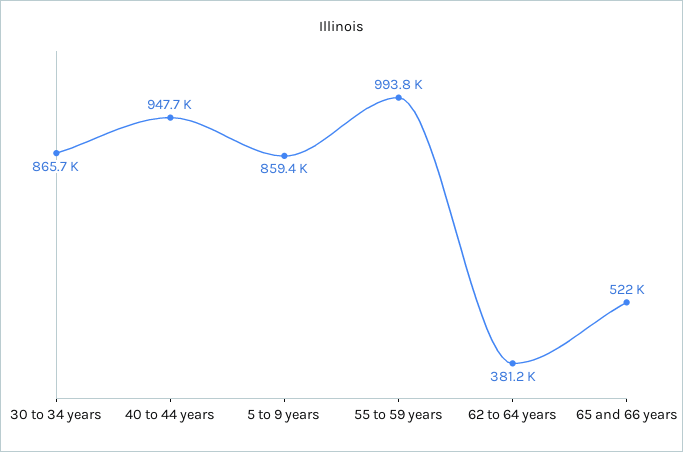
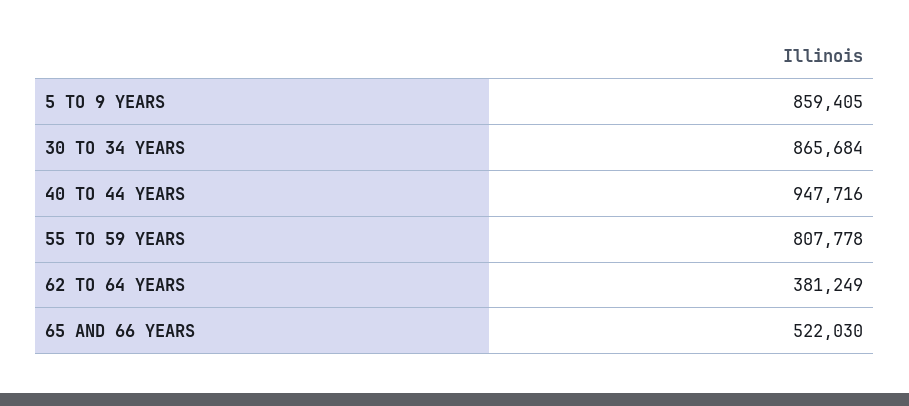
55 to 59 years: 993800 -> 807778

